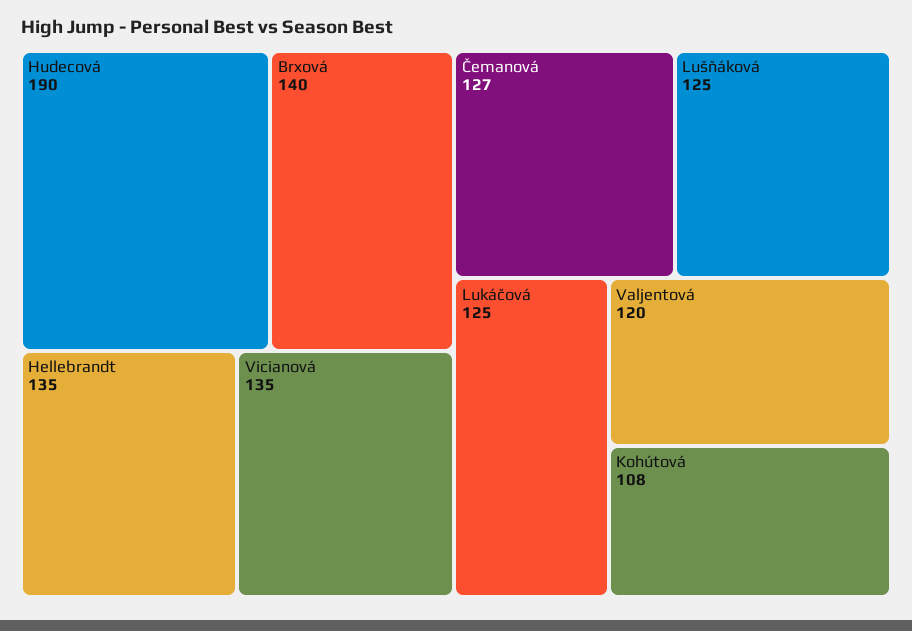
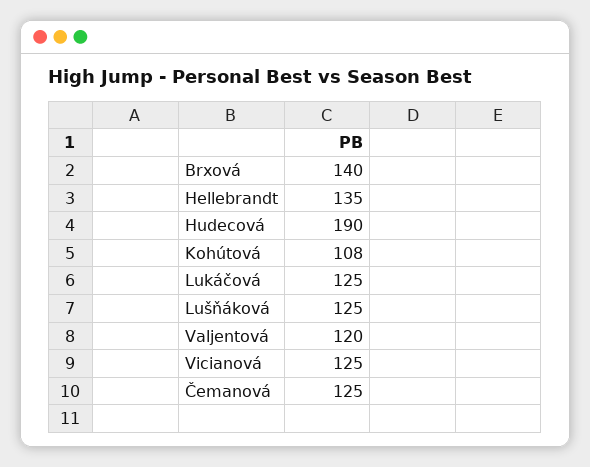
Vicianová: 135 -> 125
Čemanová: 127 -> 125

